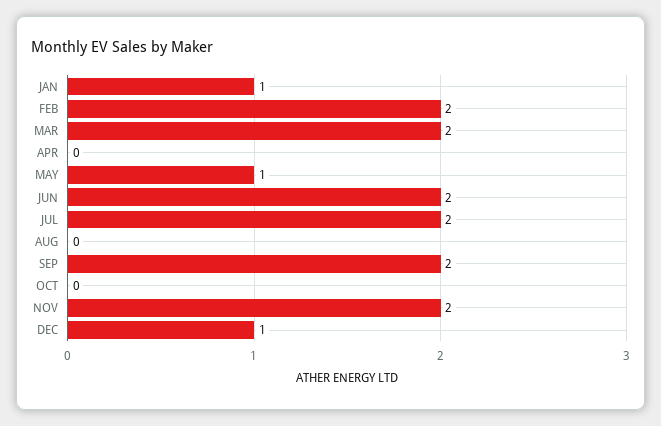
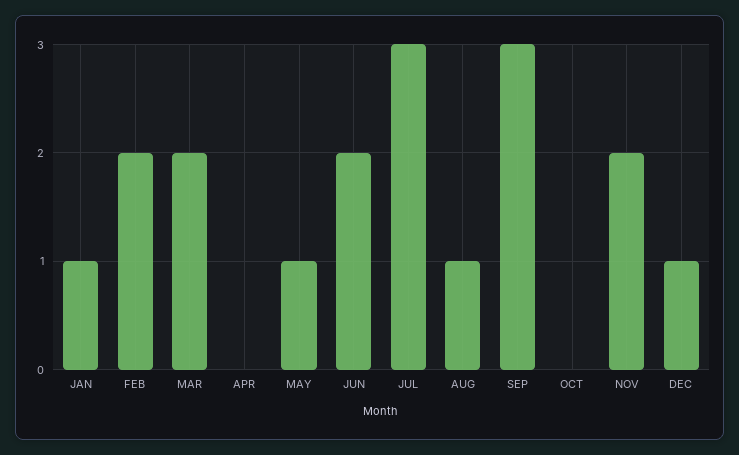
JUL: 2 -> 3
AUG: 0 -> 1
SEP: 2 -> 3

